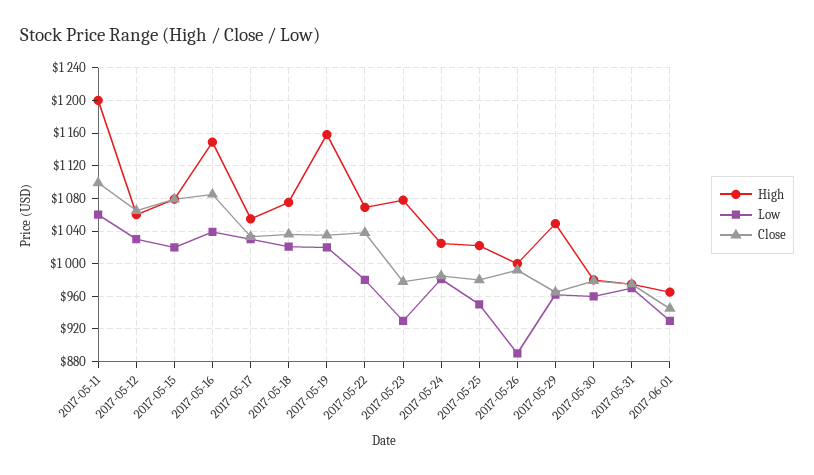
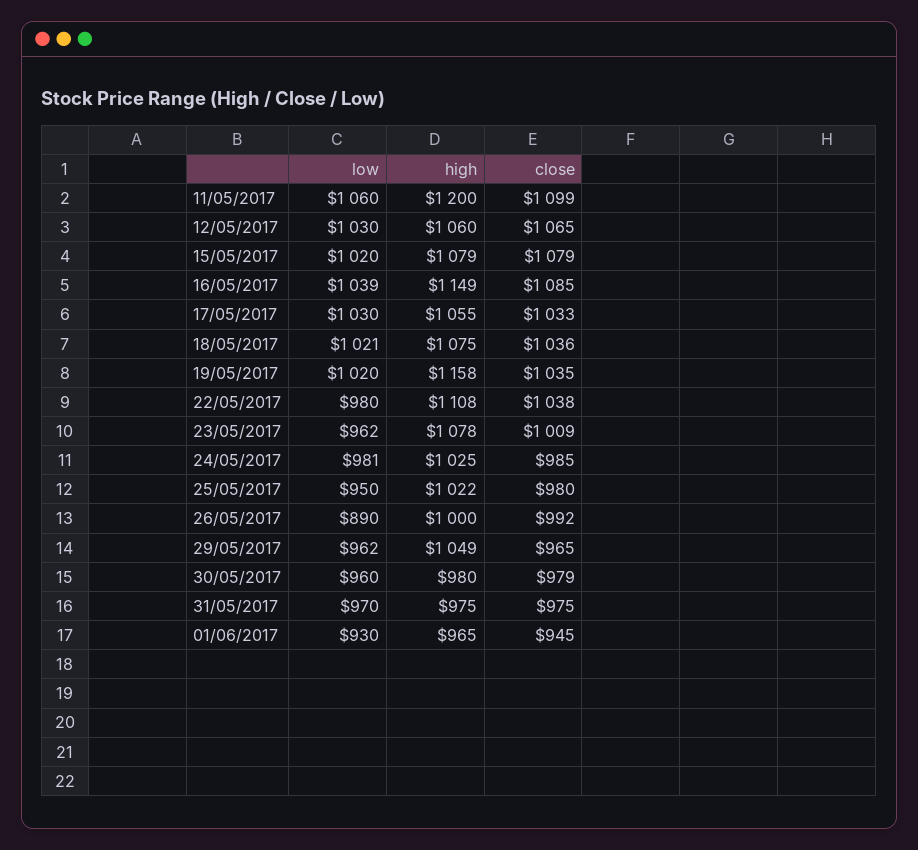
High, 2017-05-22: 1070 -> 1108
Low, 2017-05-23: 930 -> 962
Close, 2017-05-23: 980 -> 1009

